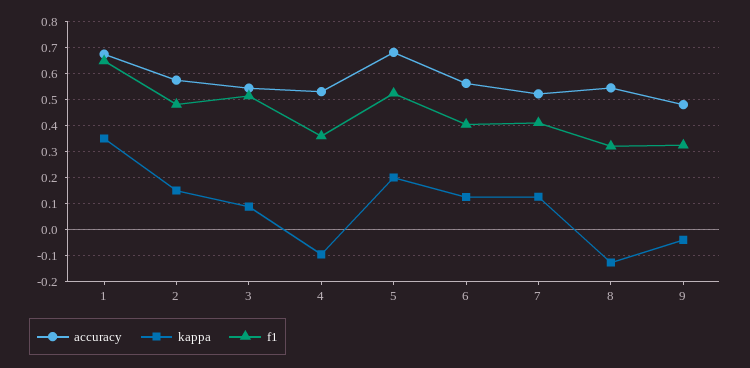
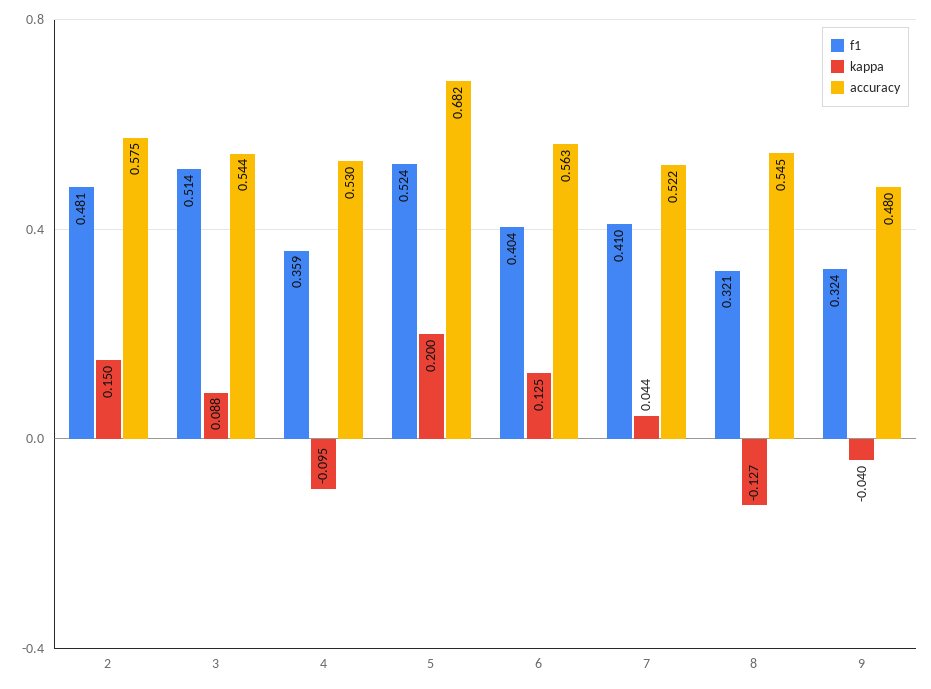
accuracy, 1: 0.675 -> none
kappa, 1: 0.35 -> none
f1, 1: 0.65 -> none
kappa, 7: 0.125 -> 0.044

